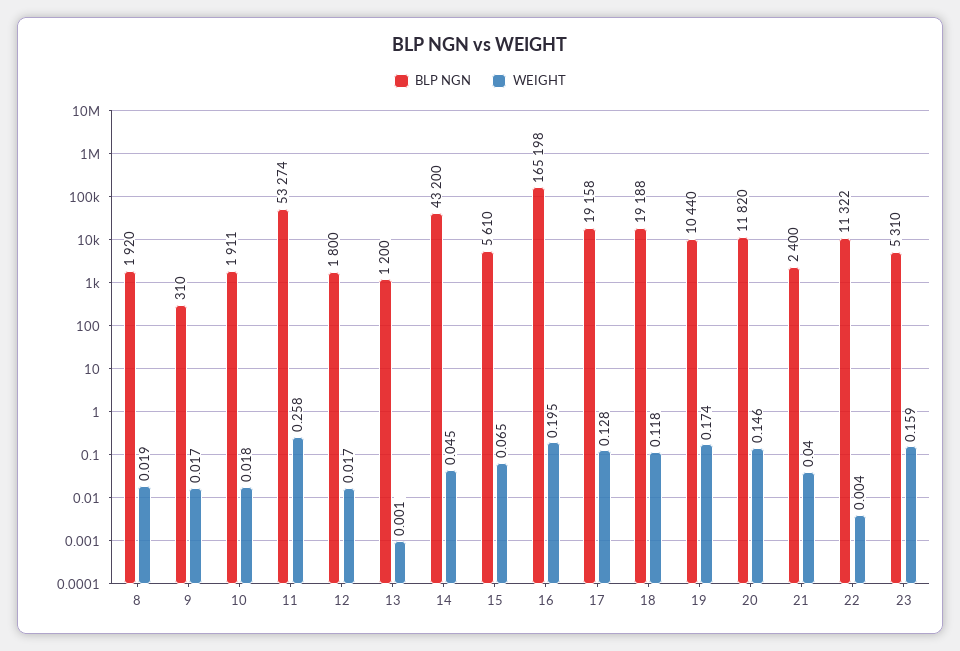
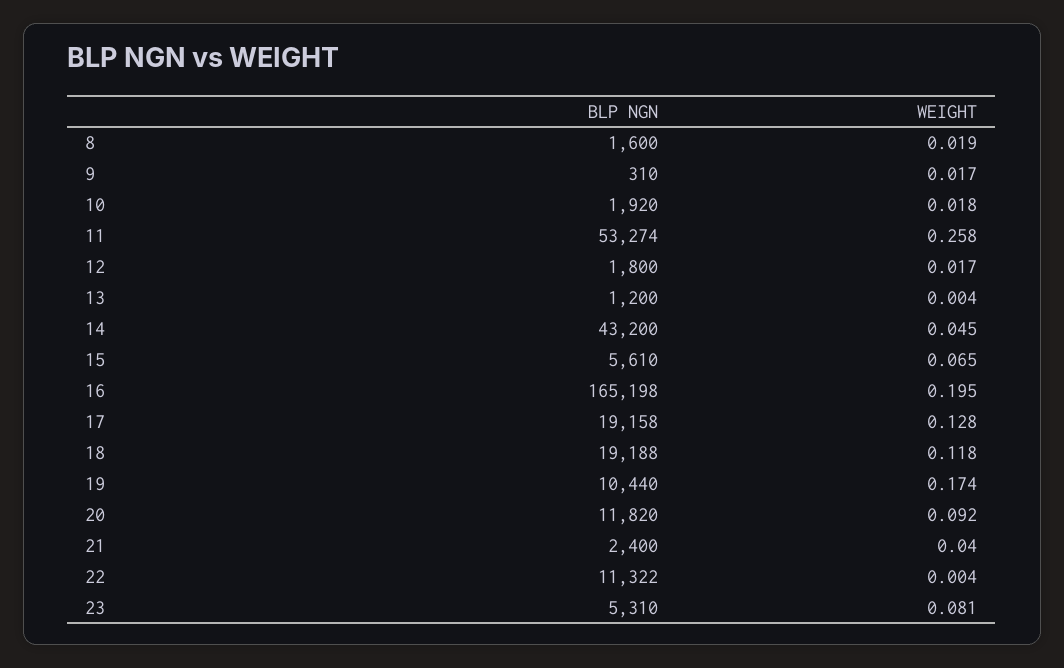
BLP NGN, 8: 1920 -> 1600
BLP NGN, 10: 1911 -> 1920
WEIGHT, 13: 0.001 -> 0.004
WEIGHT, 20: 0.146 -> 0.092
WEIGHT, 23: 0.159 -> 0.081

